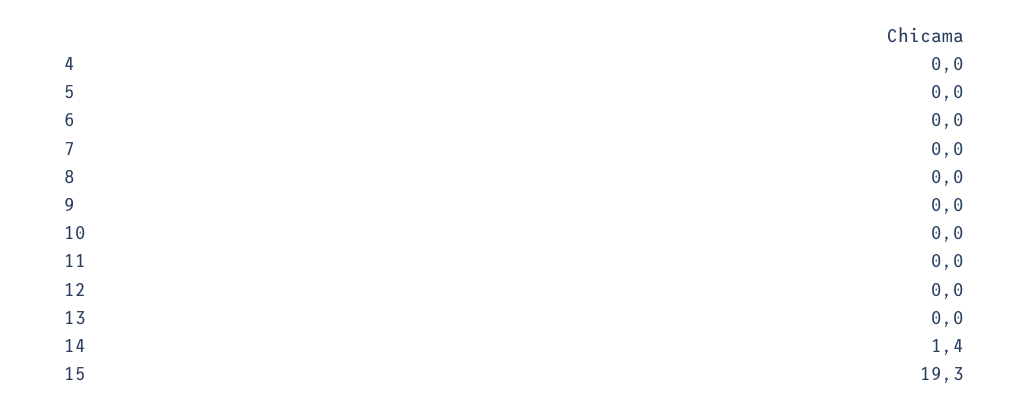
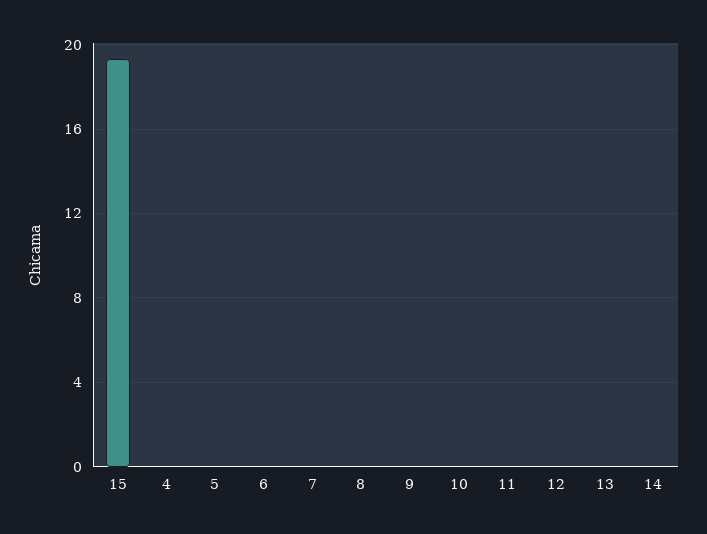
14: 1.4 -> 0

